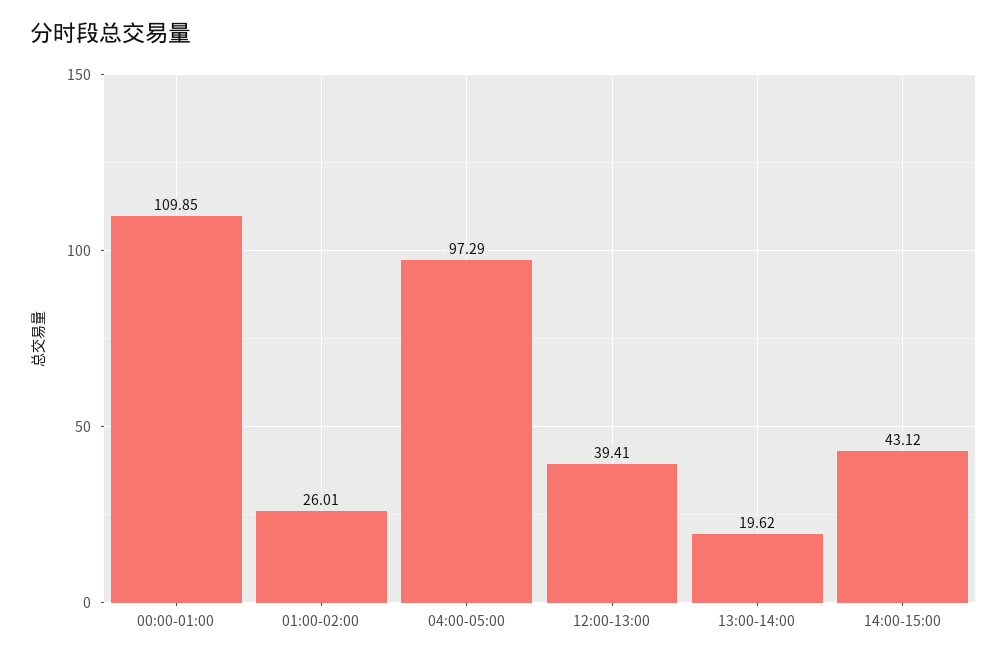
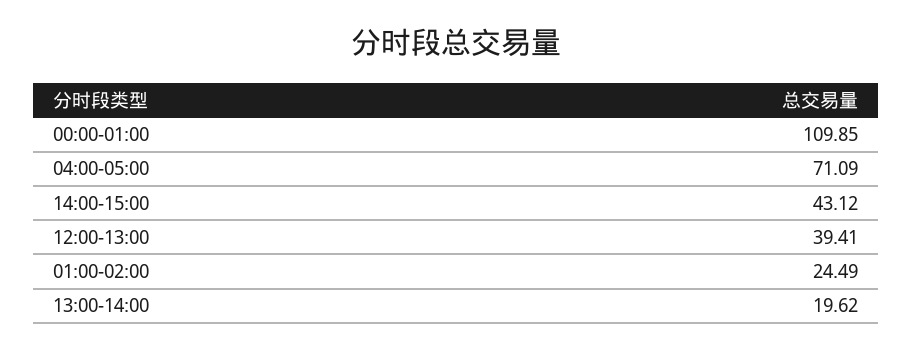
01:00-02:00: 26.01 -> 24.49
04:00-05:00: 97.29 -> 71.09

